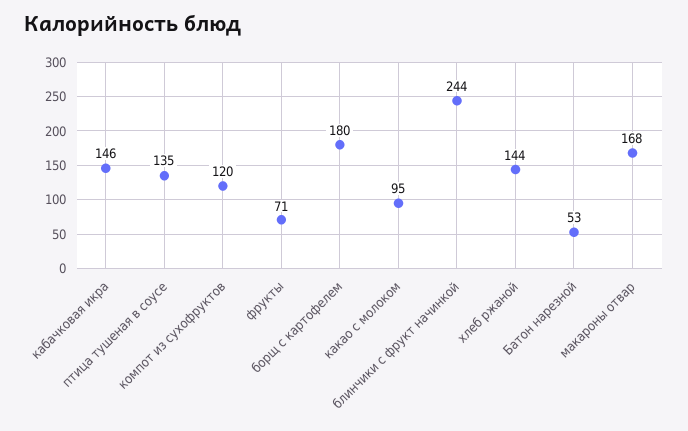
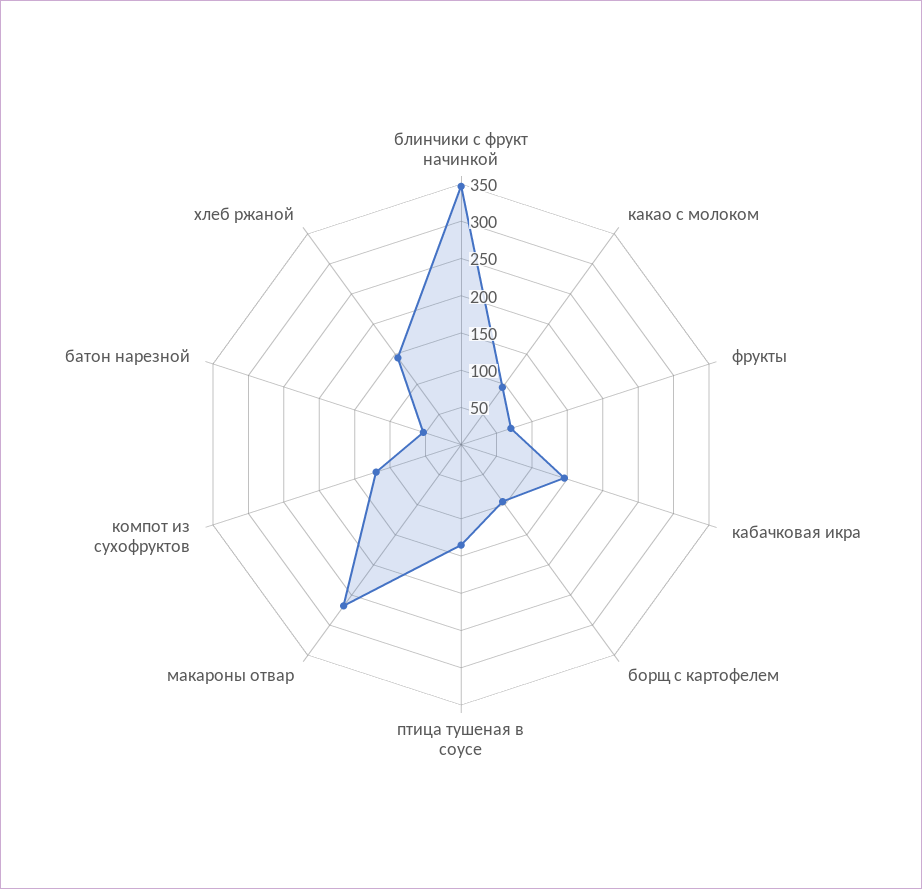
борщ с картофелем: 180 -> 100
блинчики с фрукт начинкой: 244 -> 350
макароны отвар: 168 -> 275

